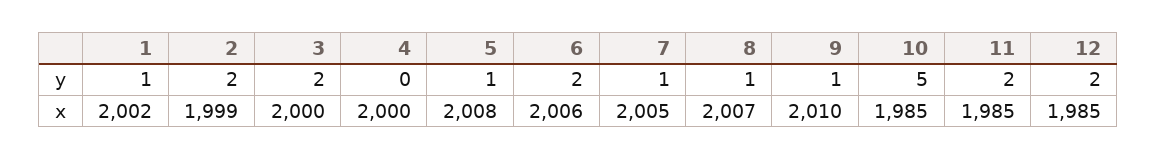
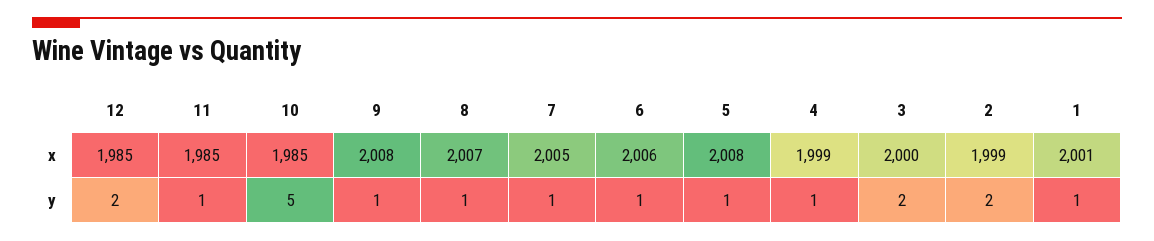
4, y: 0 -> 1
6, y: 2 -> 1
11, y: 2 -> 1
1, x: 2002 -> 2001
4, x: 2000 -> 1999
9, x: 2010 -> 2008

